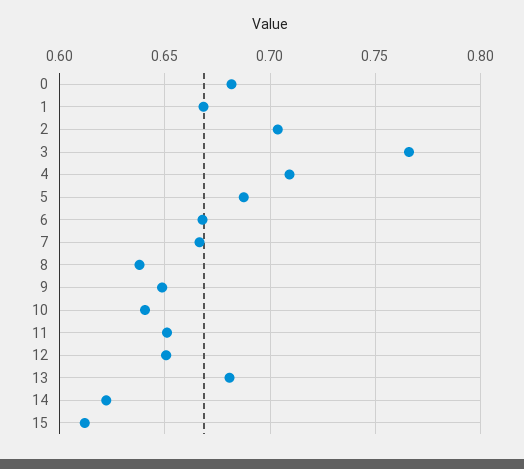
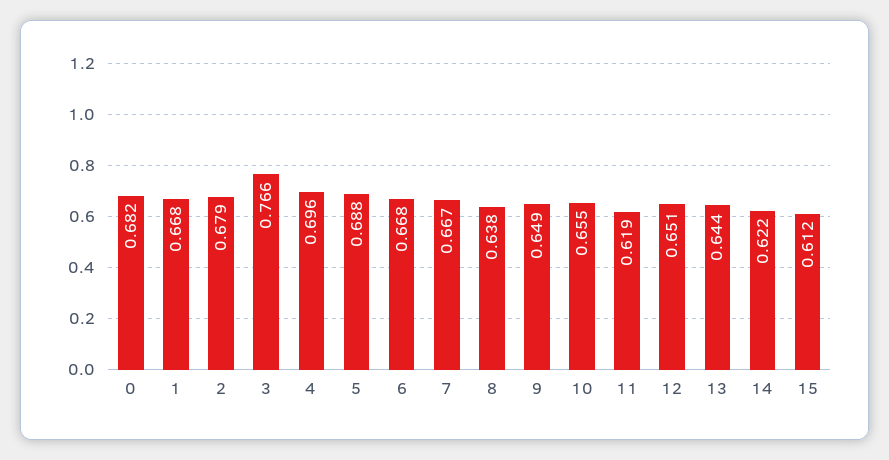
2: 0.705 -> 0.679
4: 0.71 -> 0.696
10: 0.64 -> 0.655
11: 0.65 -> 0.619
13: 0.68 -> 0.644

